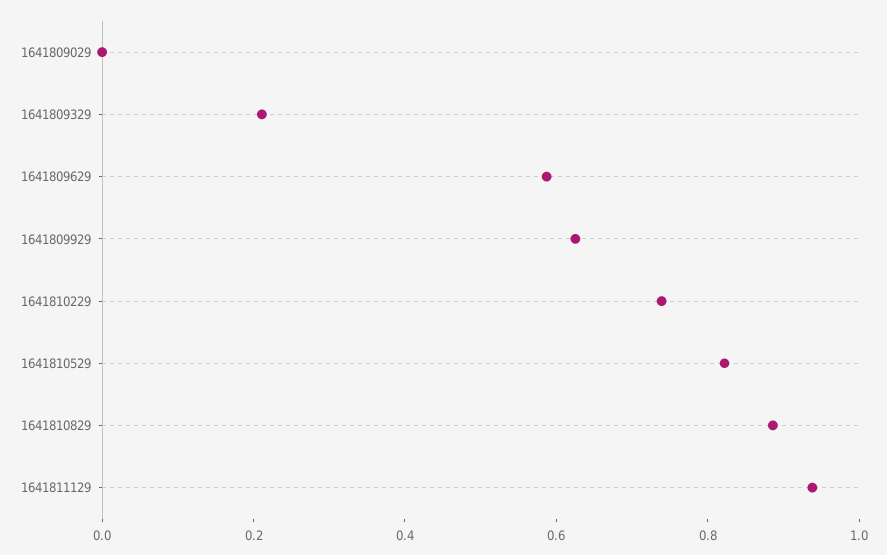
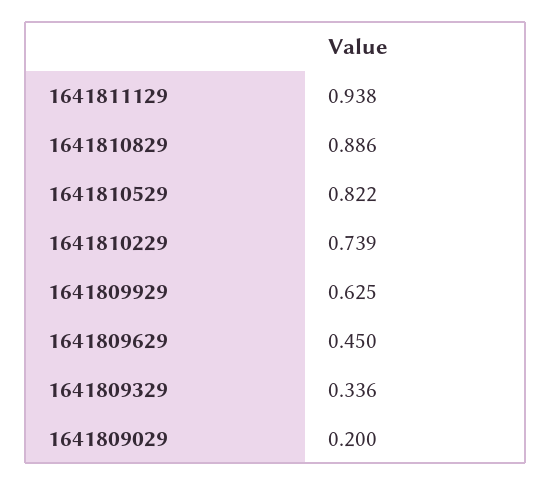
1641809029: 0 -> 0.2
1641809329: 0.2 -> 0.336
1641809629: 0.6 -> 0.45

